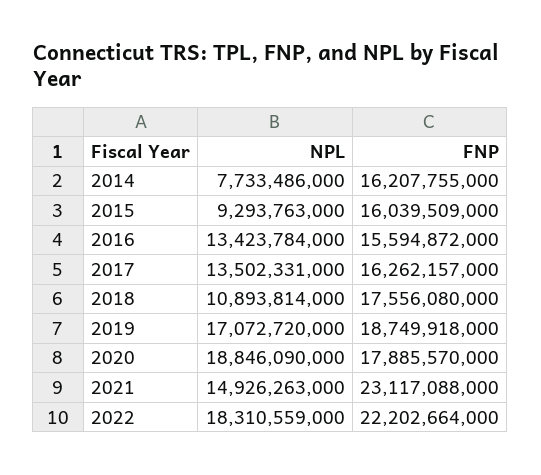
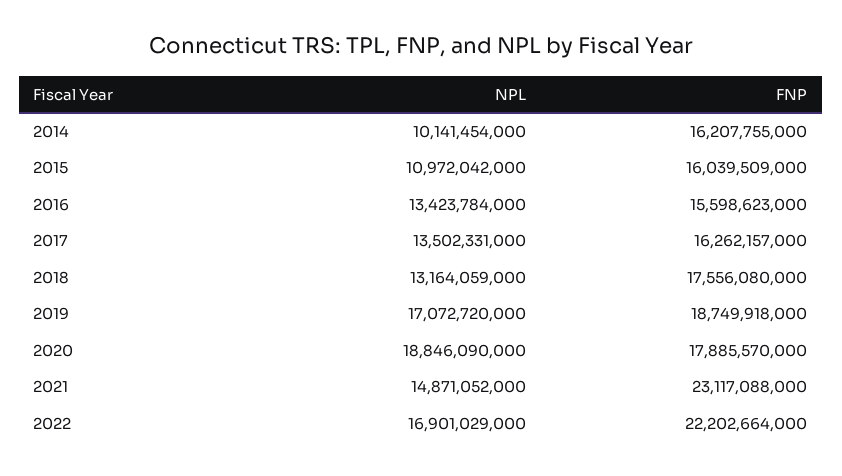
NPL, 2014: 7733486000 -> 10141454000
NPL, 2015: 9293763000 -> 10972042000
FNP, 2016: 15594872000 -> 15598623000
NPL, 2018: 10893814000 -> 13164059000
NPL, 2021: 14926263000 -> 14871052000
NPL, 2022: 18310559000 -> 16901029000

